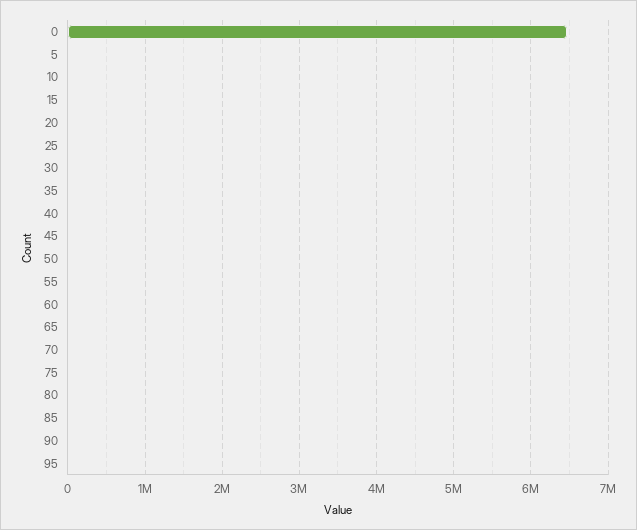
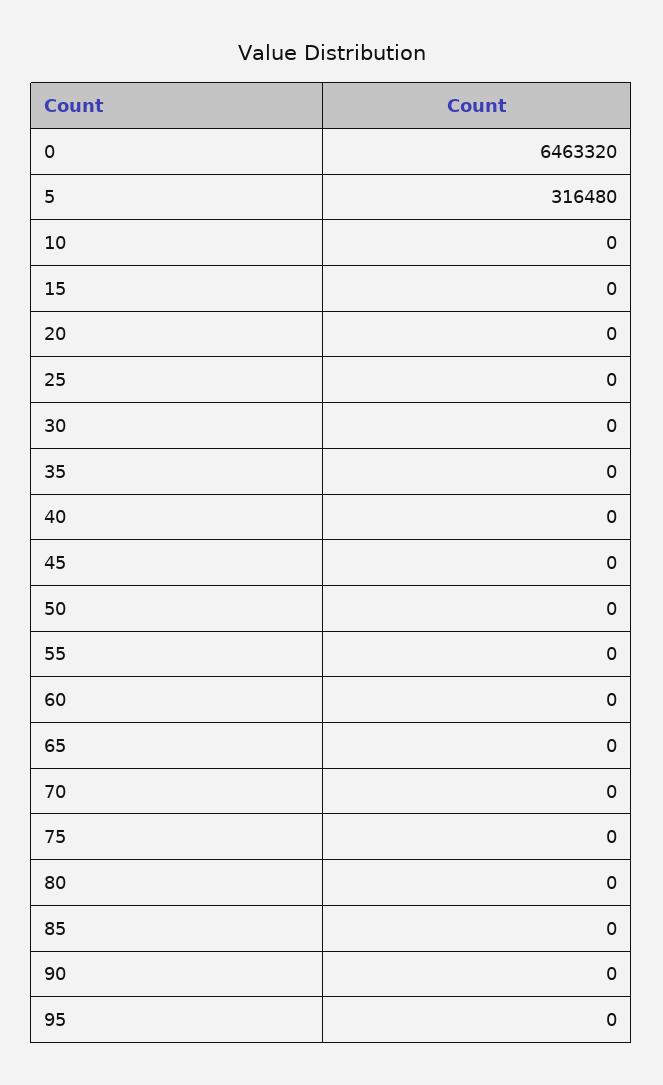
5: 0 -> 316480

